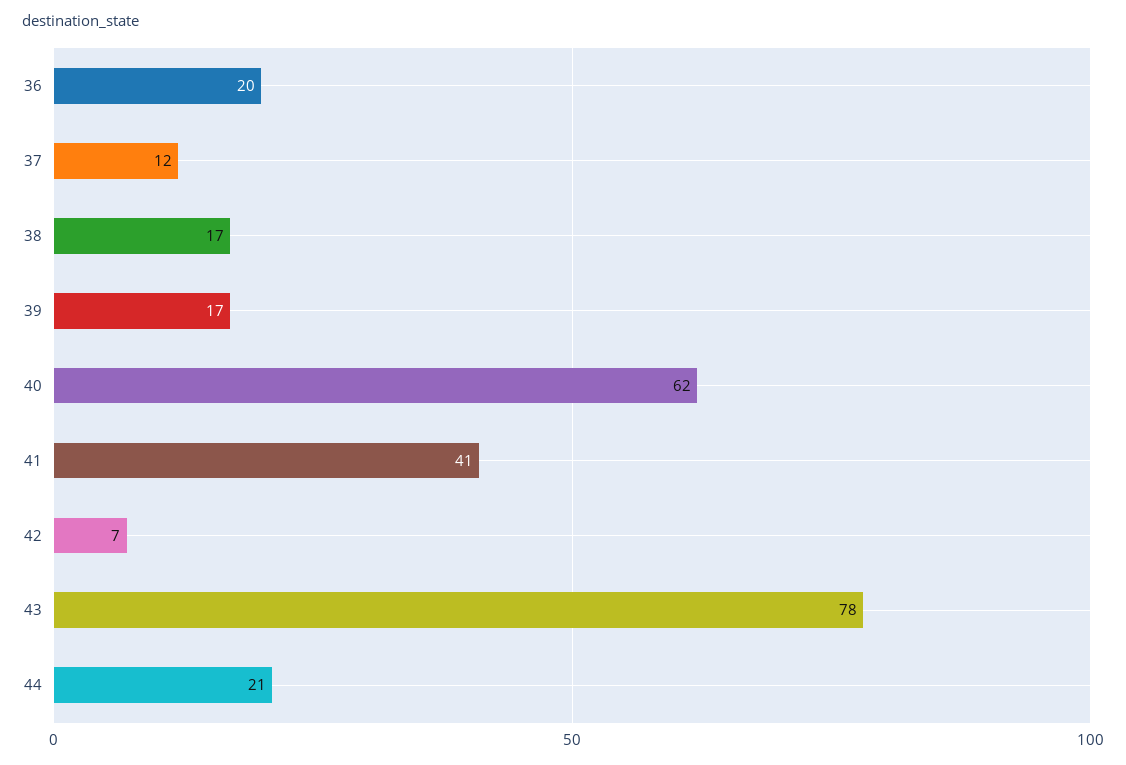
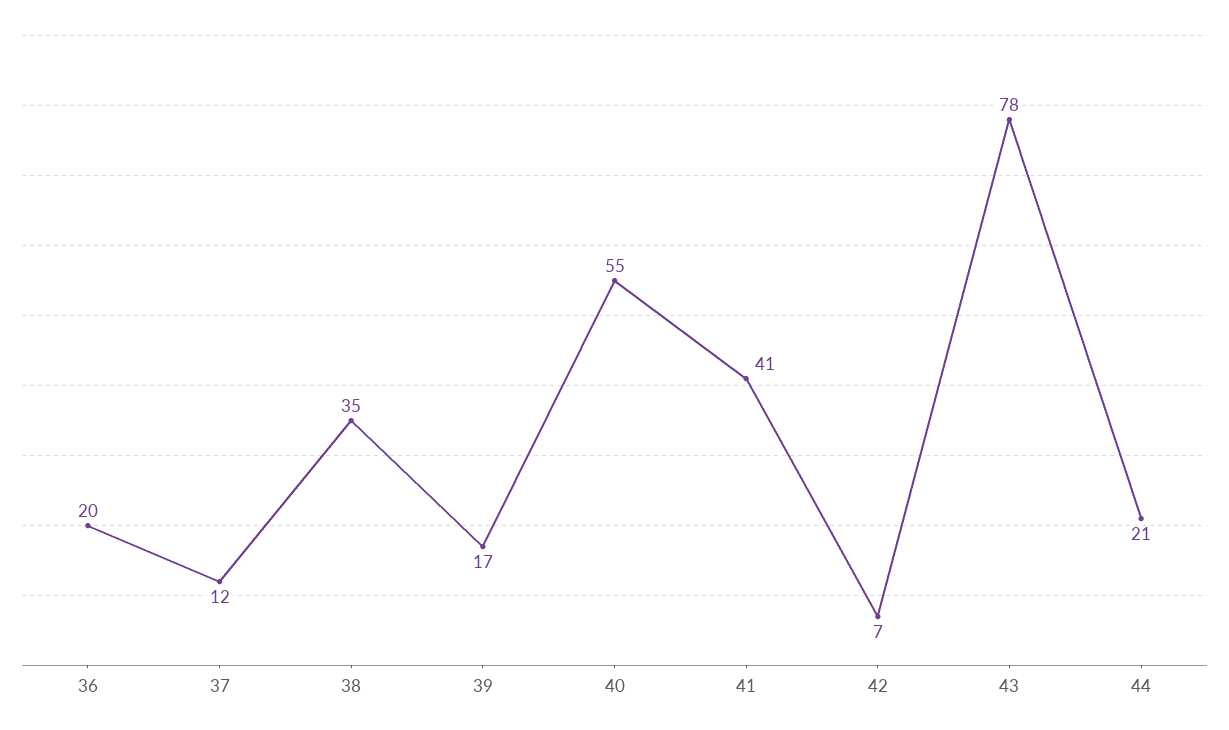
38: 17 -> 35
40: 62 -> 55

